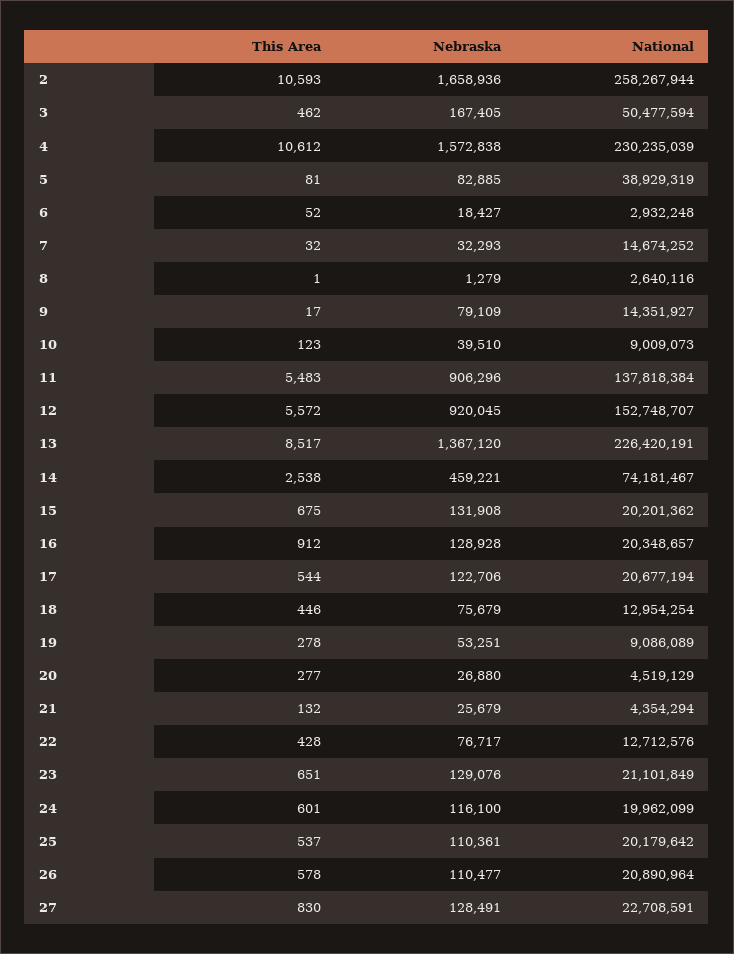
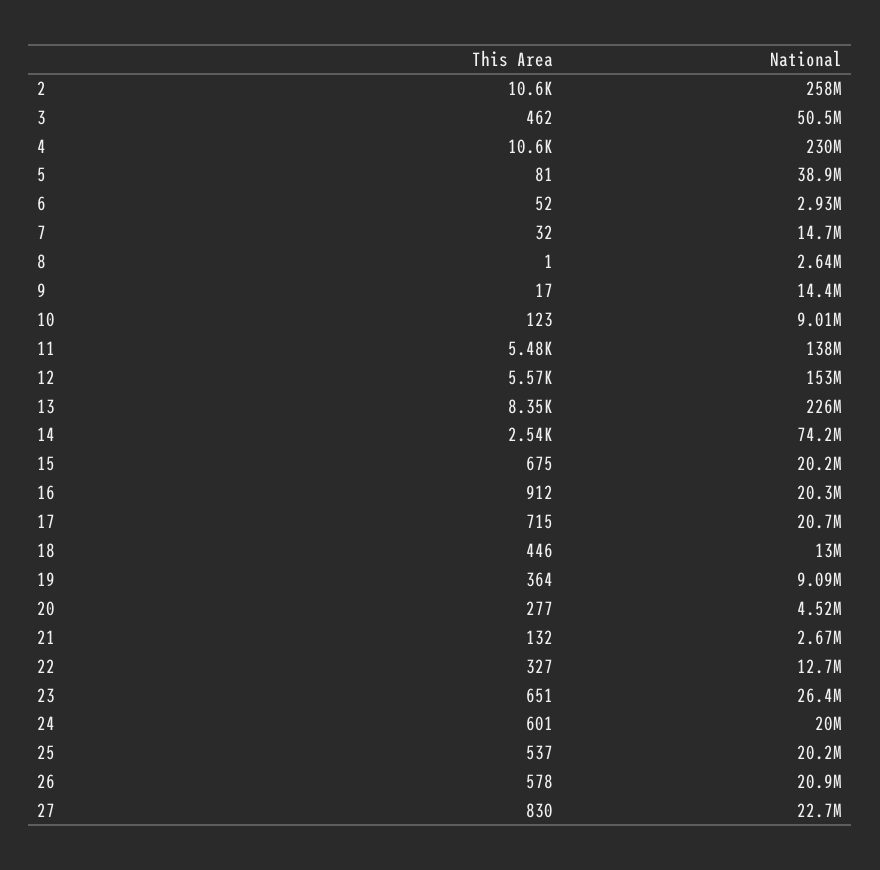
Nebraska, 2: 1658936 -> none
Nebraska, 3: 167405 -> none
Nebraska, 4: 1572838 -> none
Nebraska, 5: 82885 -> none
Nebraska, 6: 18427 -> none
Nebraska, 7: 32293 -> none
Nebraska, 8: 1279 -> none
Nebraska, 9: 79109 -> none
Nebraska, 10: 39510 -> none
Nebraska, 11: 906296 -> none
Nebraska, 12: 920045 -> none
This Area, 13: 8517 -> 8350
Nebraska, 13: 1367120 -> none
Nebraska, 14: 459221 -> none
Nebraska, 15: 131908 -> none
Nebraska, 16: 128928 -> none
This Area, 17: 544 -> 715
Nebraska, 17: 122706 -> none
Nebraska, 18: 75679 -> none
This Area, 19: 278 -> 364
Nebraska, 19: 53251 -> none
Nebraska, 20: 26880 -> none
Nebraska, 21: 25679 -> none
National, 21: 4354294 -> 2670000
This Area, 22: 428 -> 327
Nebraska, 22: 76717 -> none
Nebraska, 23: 129076 -> none
National, 23: 21101849 -> 26400000
Nebraska, 24: 116100 -> none
Nebraska, 25: 110361 -> none
Nebraska, 26: 110477 -> none
Nebraska, 27: 128491 -> none

